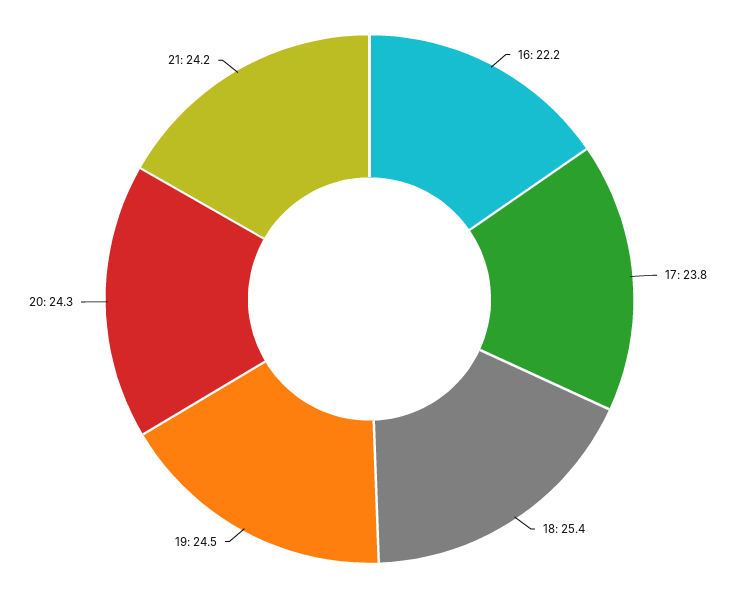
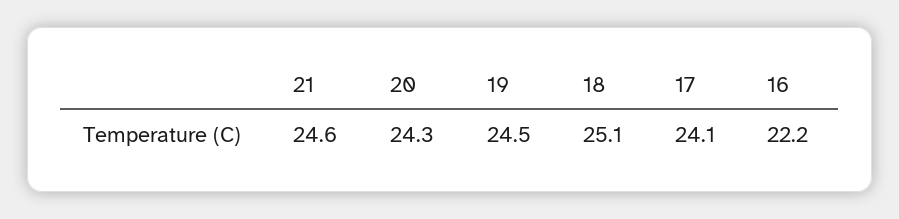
17: 23.8 -> 24.1
18: 25.4 -> 25.1
21: 24.2 -> 24.6

